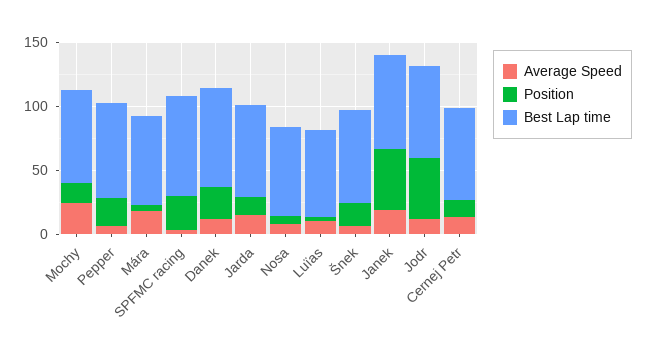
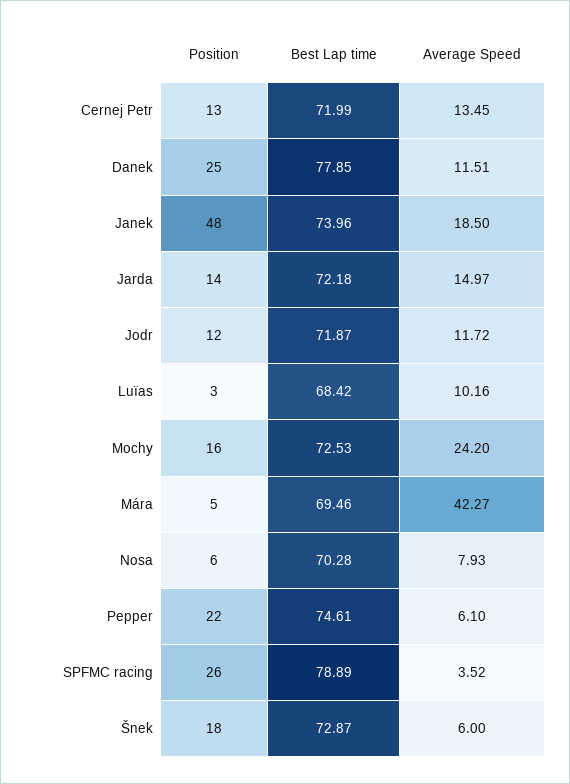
Average Speed, Mára: 20 -> 42.27
Position, Jodr: 50 -> 12

